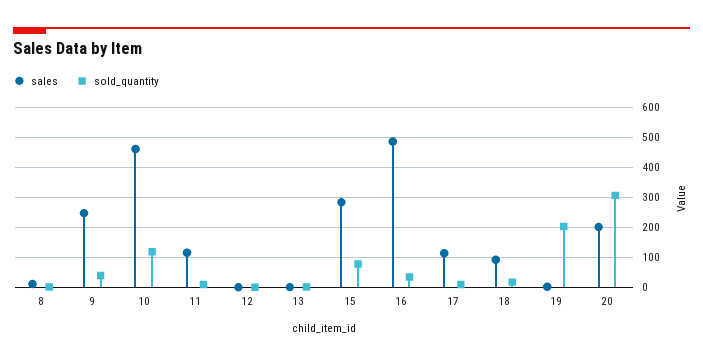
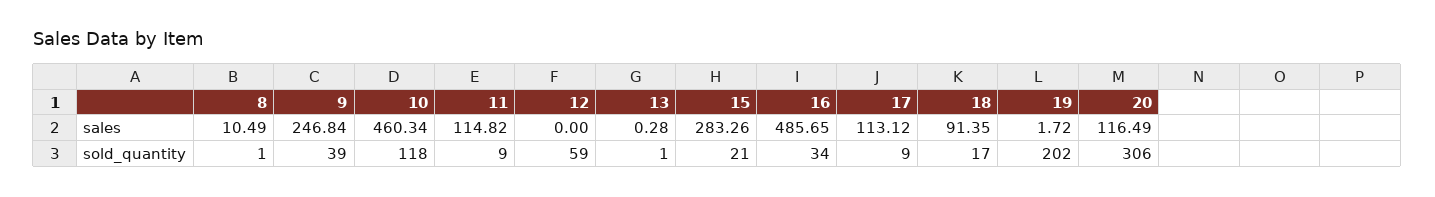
sold_quantity, 12: 0 -> 59
sold_quantity, 15: 80 -> 21
sales, 20: 200 -> 116.49

